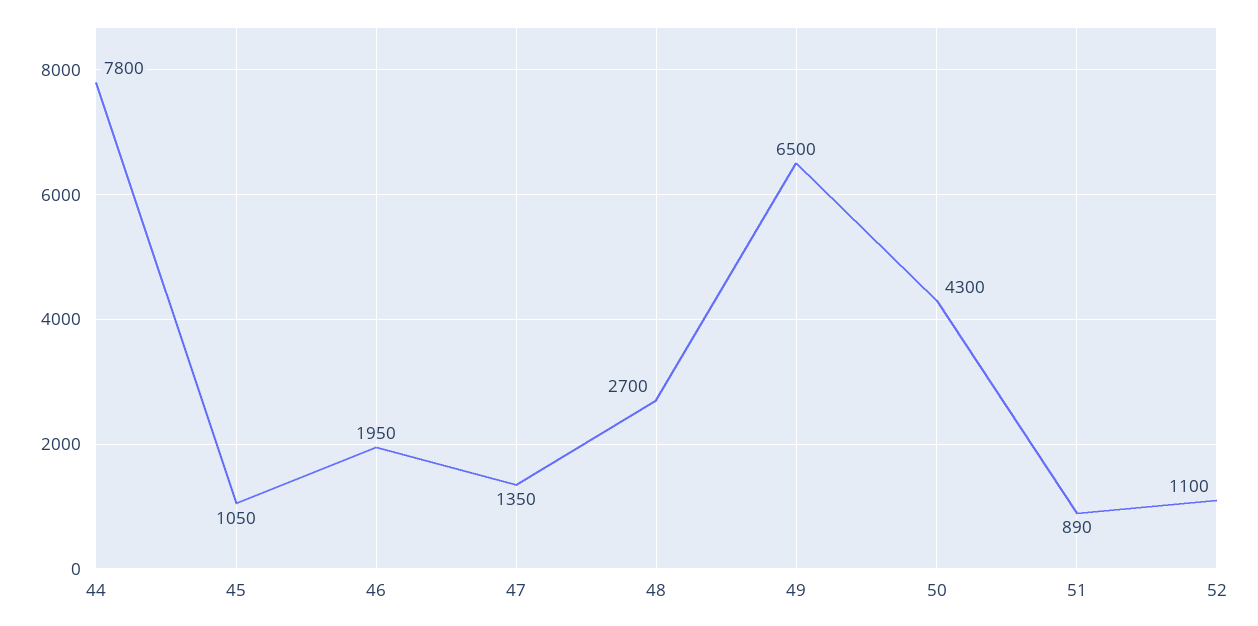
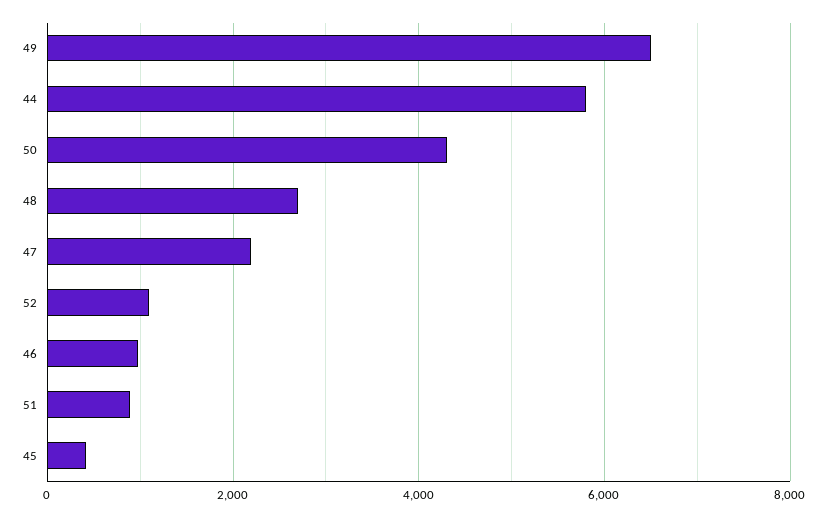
44: 7800 -> 5800
45: 1050 -> 400
46: 1950 -> 1000
47: 1350 -> 2200

